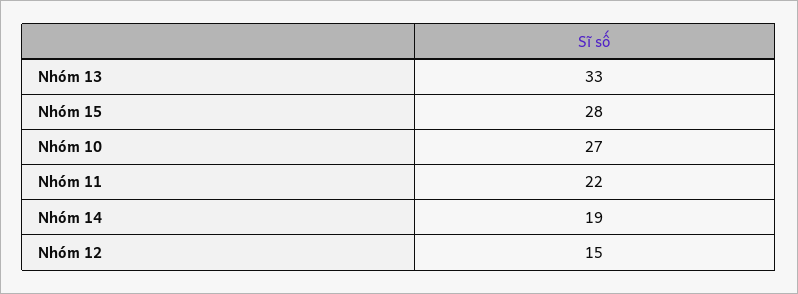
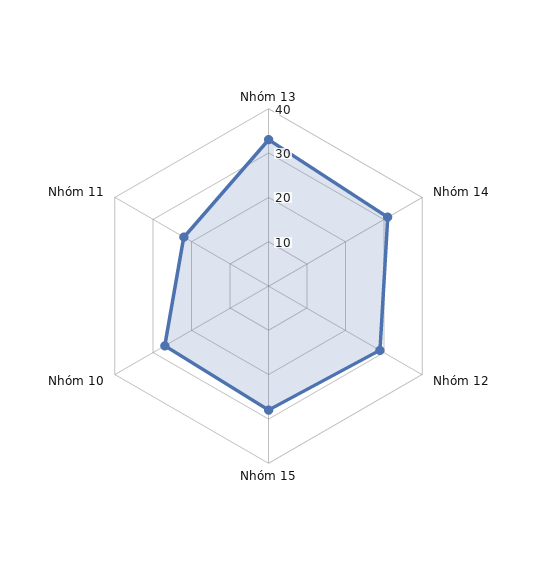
Nhóm 14: 19 -> 30
Nhóm 12: 15 -> 30

